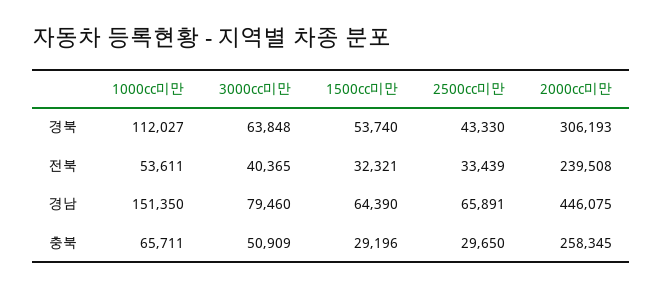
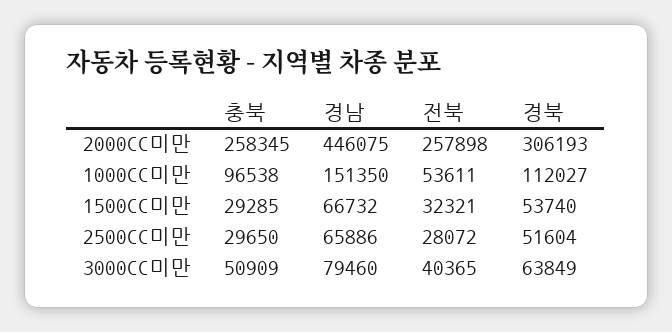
3000cc미만, 경북: 63848 -> 63849
2500cc미만, 경북: 43330 -> 51604
2500cc미만, 전북: 33439 -> 28072
2000cc미만, 전북: 239508 -> 257898
1500cc미만, 경남: 64390 -> 66732
2500cc미만, 경남: 65891 -> 65886
1000cc미만, 충북: 65711 -> 96538
1500cc미만, 충북: 29196 -> 29285

